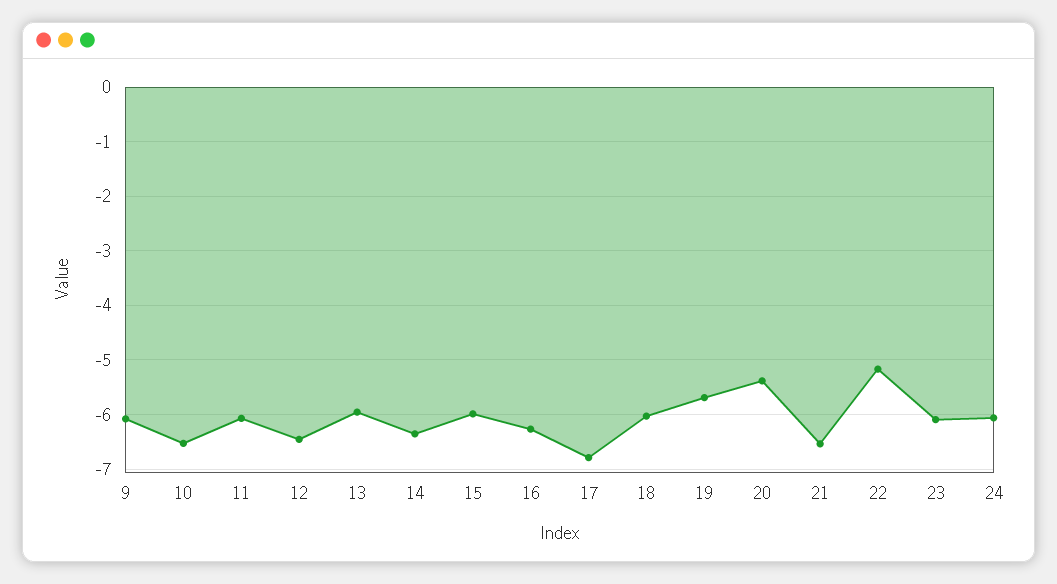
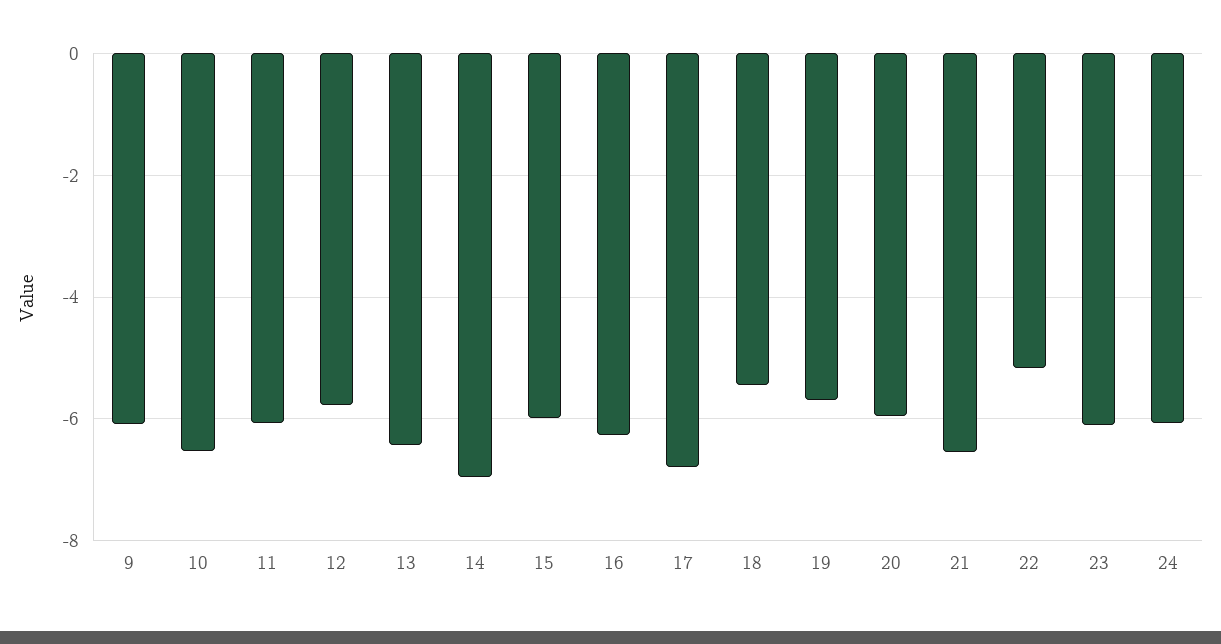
12: -6.4 -> -5.8
13: -6 -> -6.4
14: -6.4 -> -7
18: -6 -> -5.4
20: -5.4 -> -6

